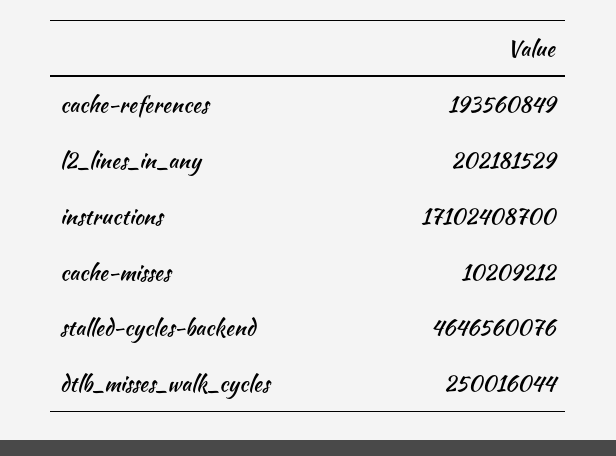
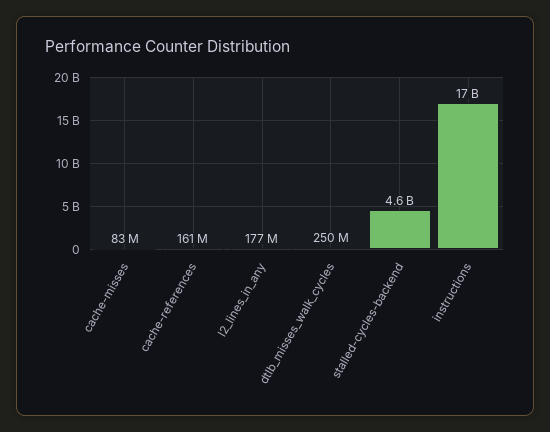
cache-references: 193560849 -> 161000000
l2_lines_in_any: 202181529 -> 177000000
cache-misses: 10209212 -> 83000000

